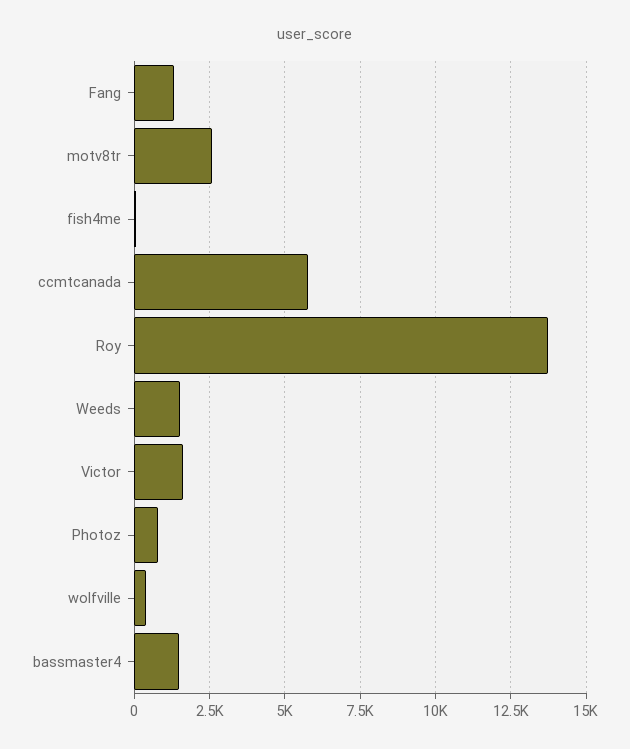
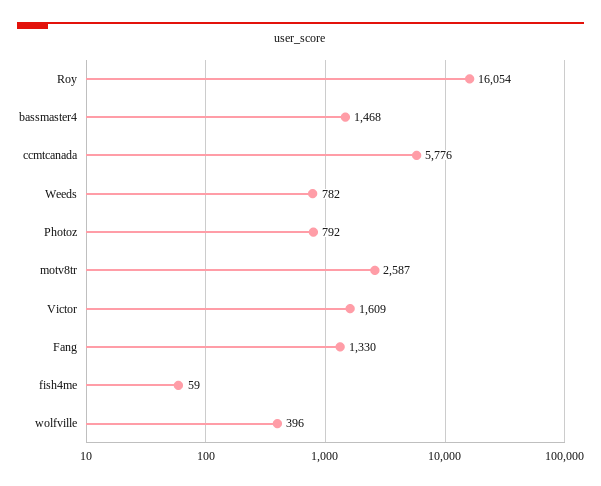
Roy: 13750 -> 16054
Weeds: 1500 -> 782

